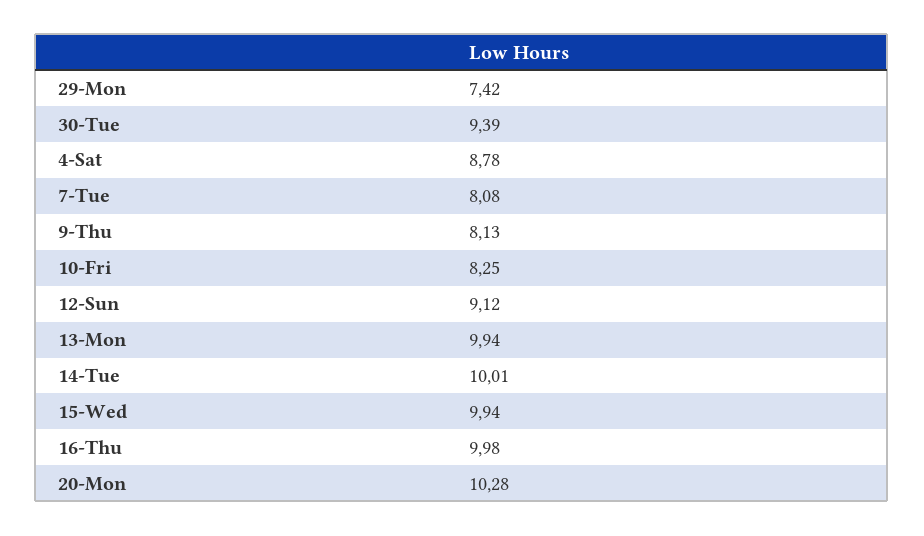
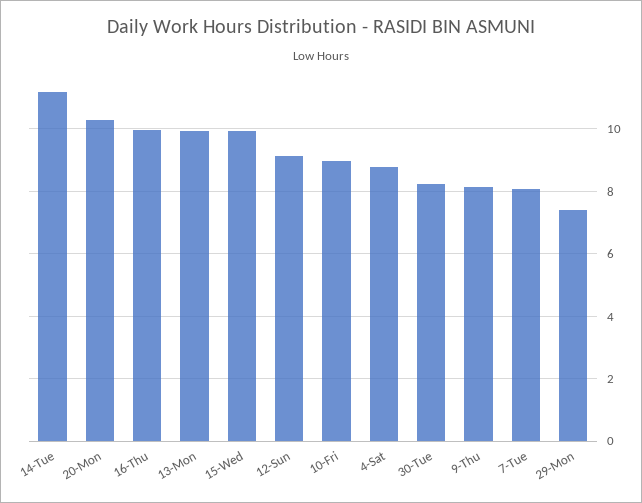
30-Tue: 9.39 -> 8.2
10-Fri: 8.25 -> 9
14-Tue: 10.01 -> 11.2

